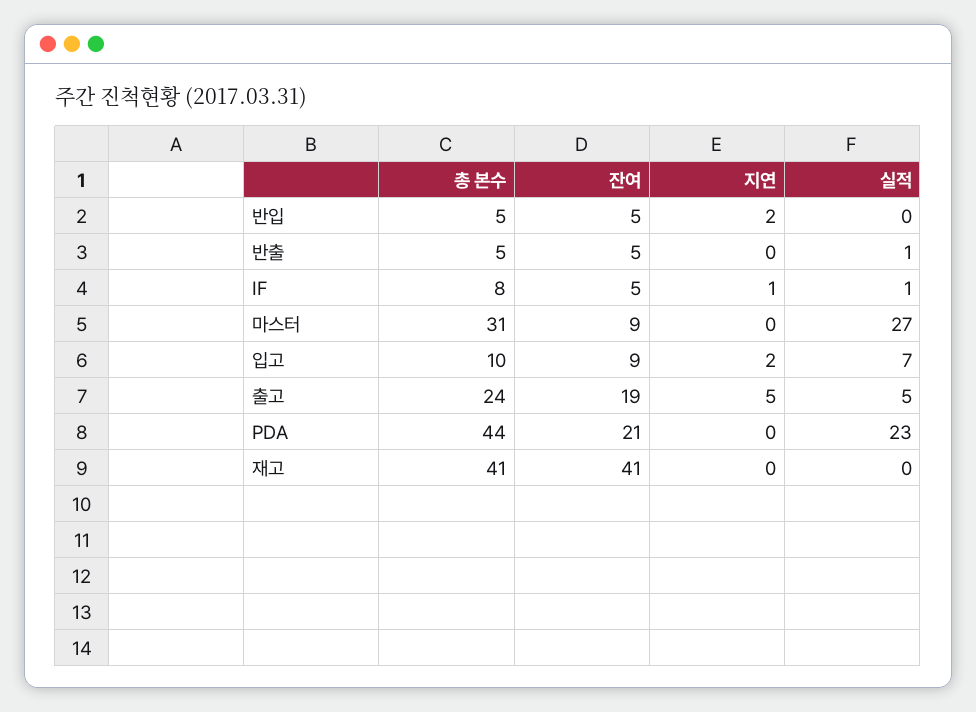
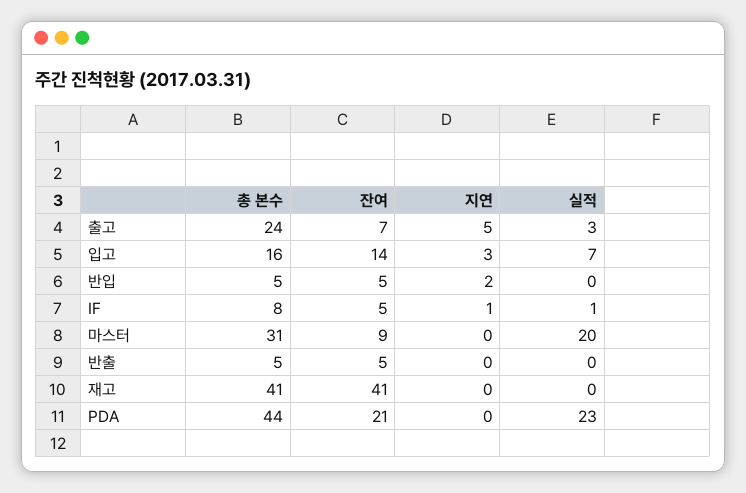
실적, 반출: 1 -> 0
실적, 마스터: 27 -> 20
총 본수, 입고: 10 -> 16
잔여, 입고: 9 -> 14
지연, 입고: 2 -> 3
잔여, 출고: 19 -> 7
실적, 출고: 5 -> 3

